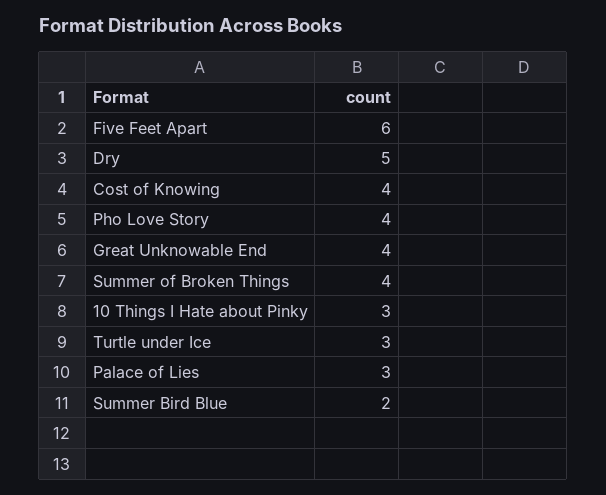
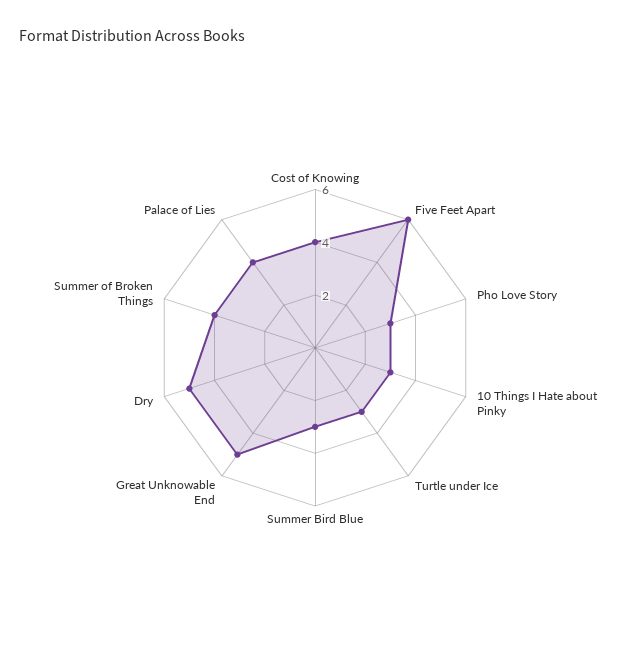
Pho Love Story: 4 -> 3
Great Unknowable End: 4 -> 5
Palace of Lies: 3 -> 4
Summer Bird Blue: 2 -> 3

